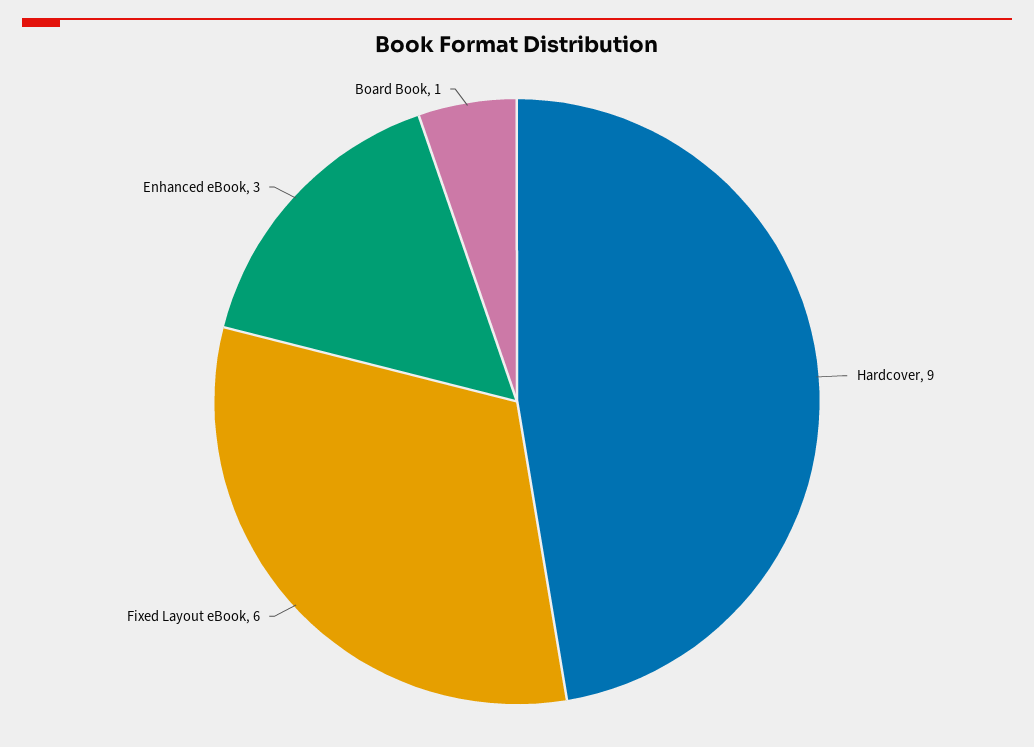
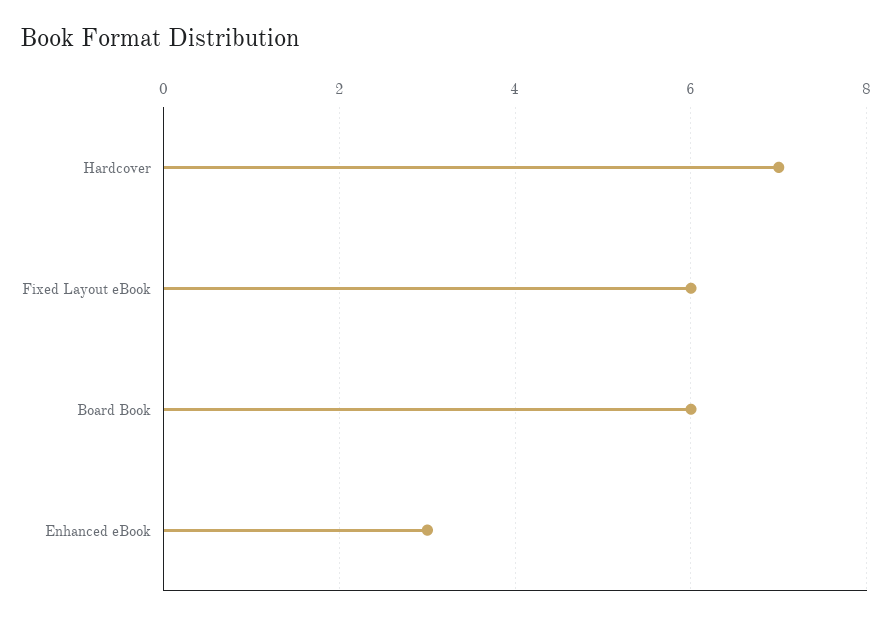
Hardcover: 9 -> 7
Board Book: 1 -> 6

